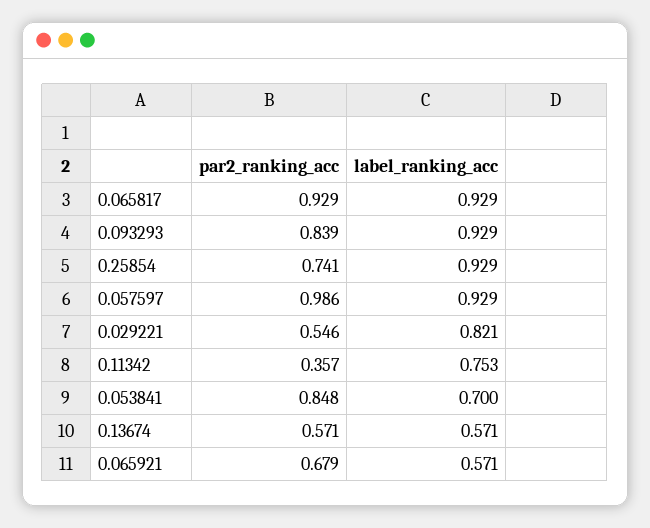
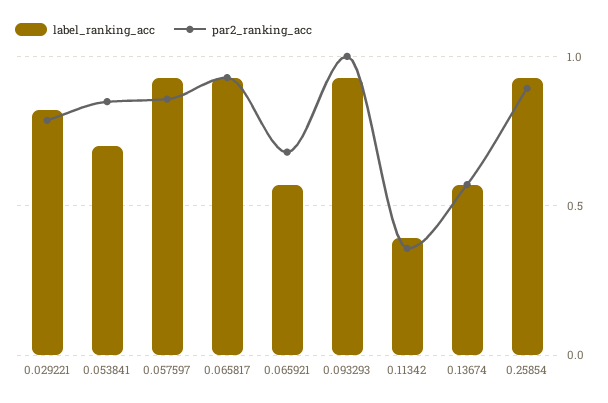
par2_ranking_acc, 0.093293: 0.839 -> 1
par2_ranking_acc, 0.25854: 0.741 -> 0.9
par2_ranking_acc, 0.057597: 0.986 -> 0.85
par2_ranking_acc, 0.029221: 0.546 -> 0.8
label_ranking_acc, 0.11342: 0.753 -> 0.4

